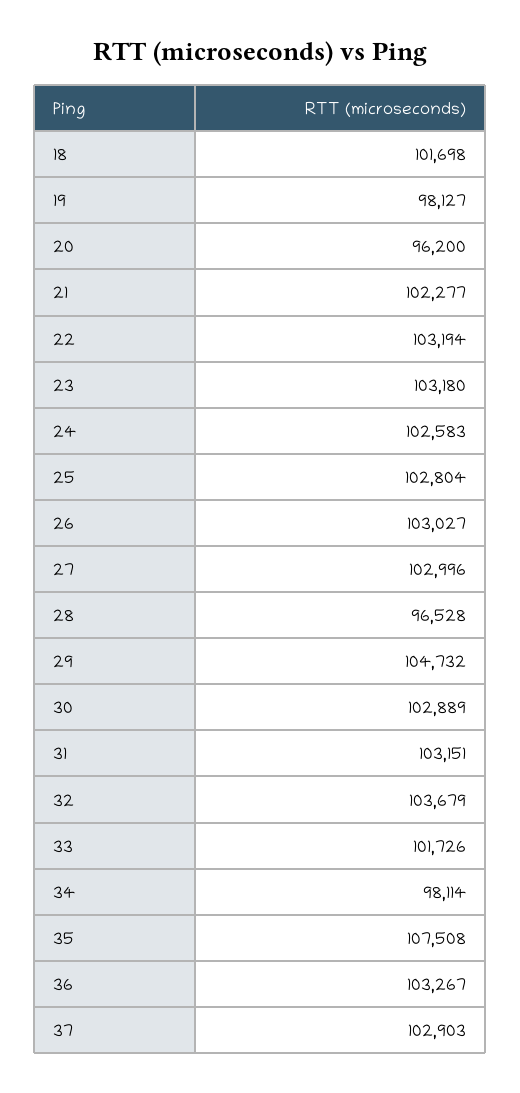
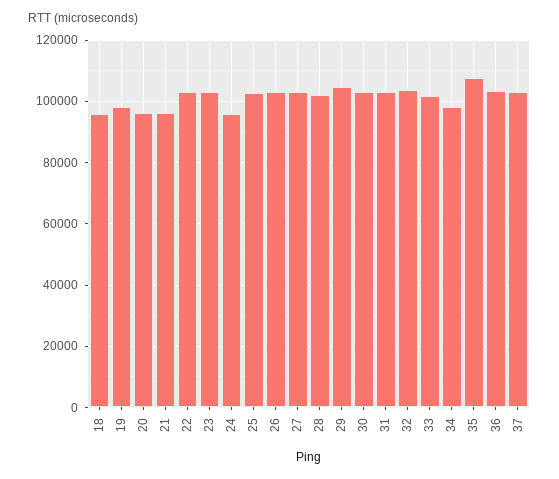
18: 101698 -> 96000
21: 102277 -> 96000
24: 102583 -> 96000
28: 96528 -> 102000

